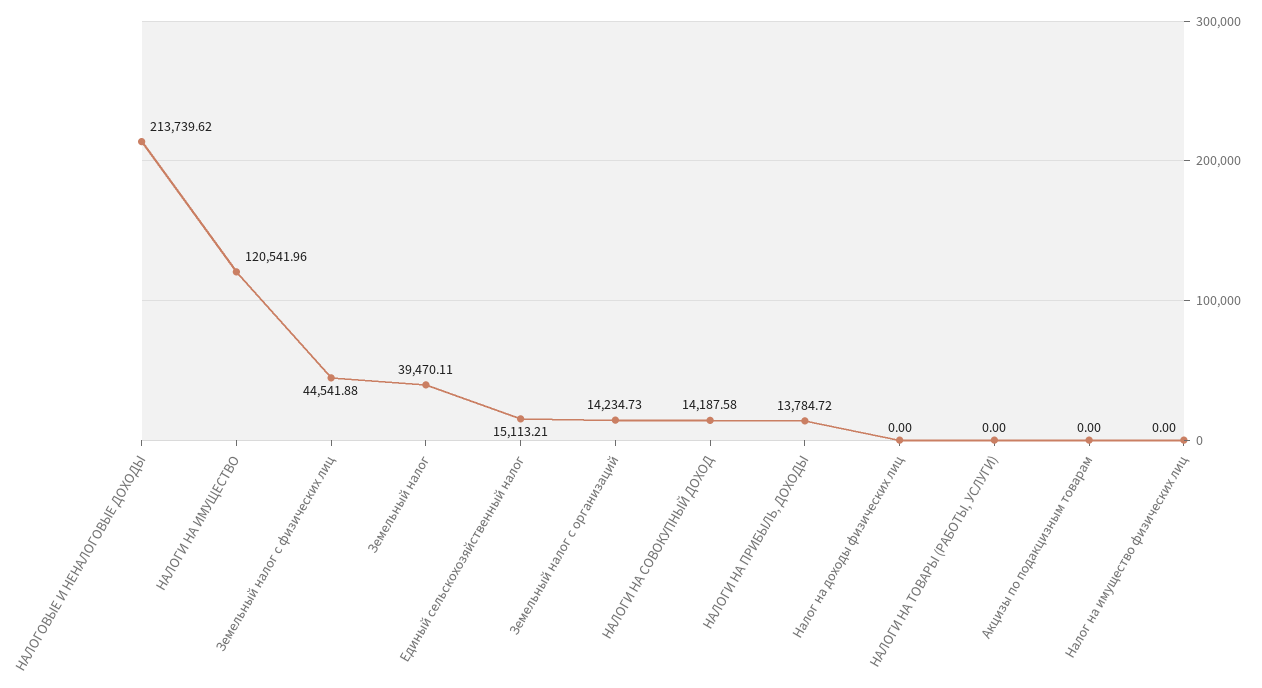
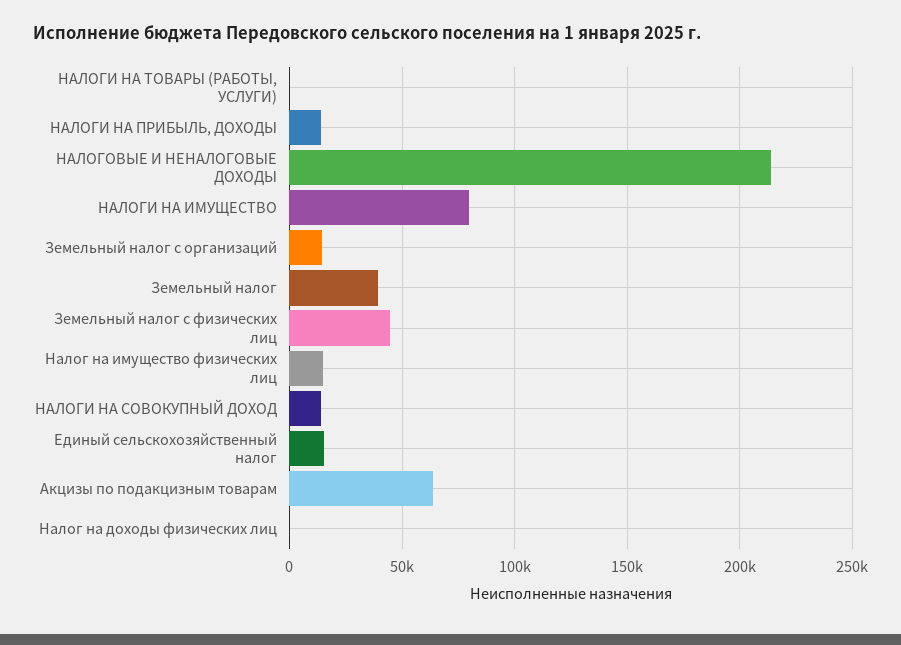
НАЛОГИ НА ИМУЩЕСТВО: 120541.96 -> 80000
Акцизы по подакцизным товарам: 0 -> 65000
Налог на имущество физических лиц: 0 -> 15000

